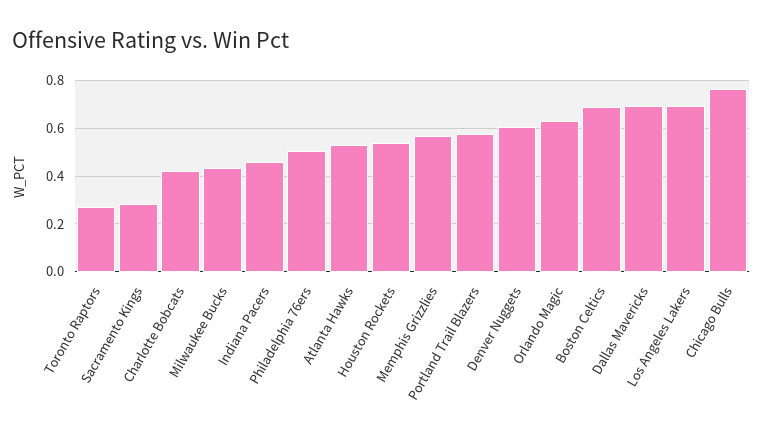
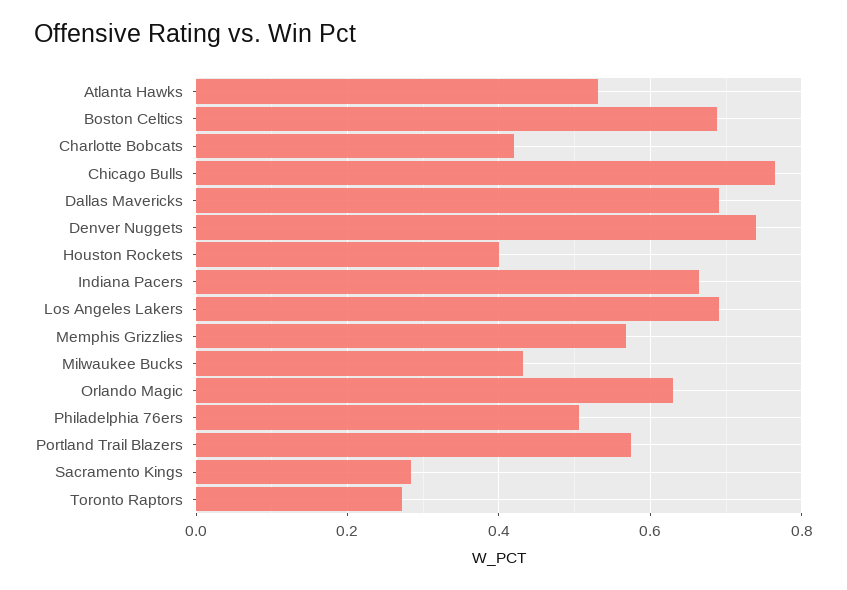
Indiana Pacers: 0.45 -> 0.66
Houston Rockets: 0.55 -> 0.4
Denver Nuggets: 0.6 -> 0.74

